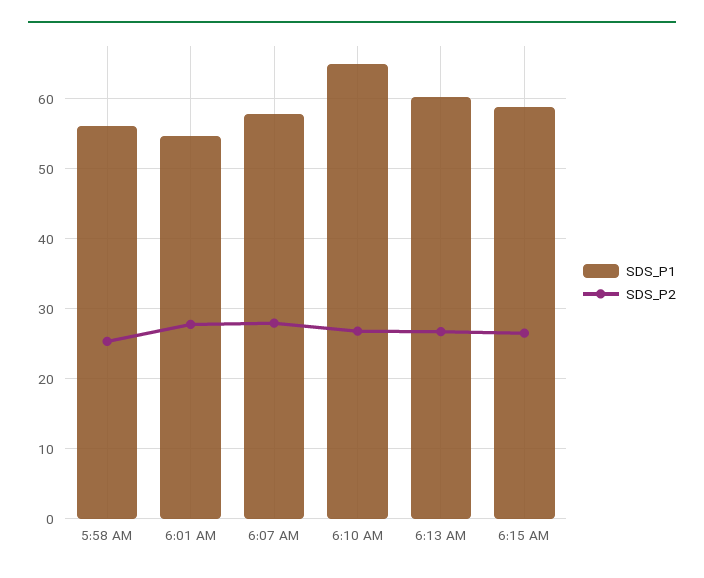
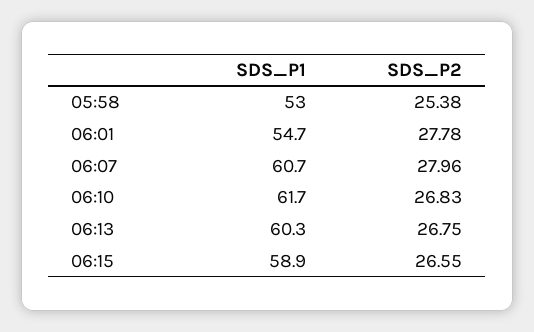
SDS_P1, 5:58 AM: 56 -> 53
SDS_P1, 6:07 AM: 58 -> 60.7
SDS_P1, 6:10 AM: 65 -> 61.7

